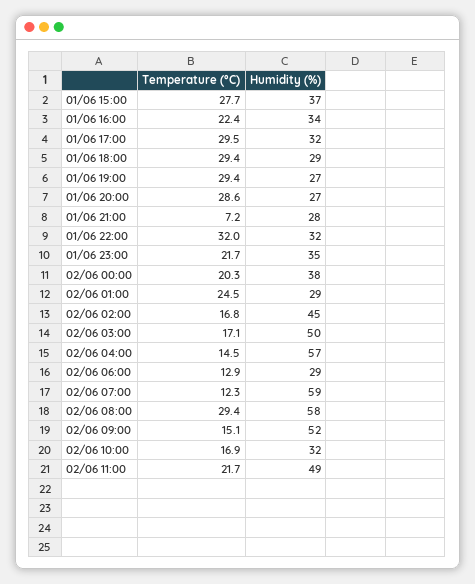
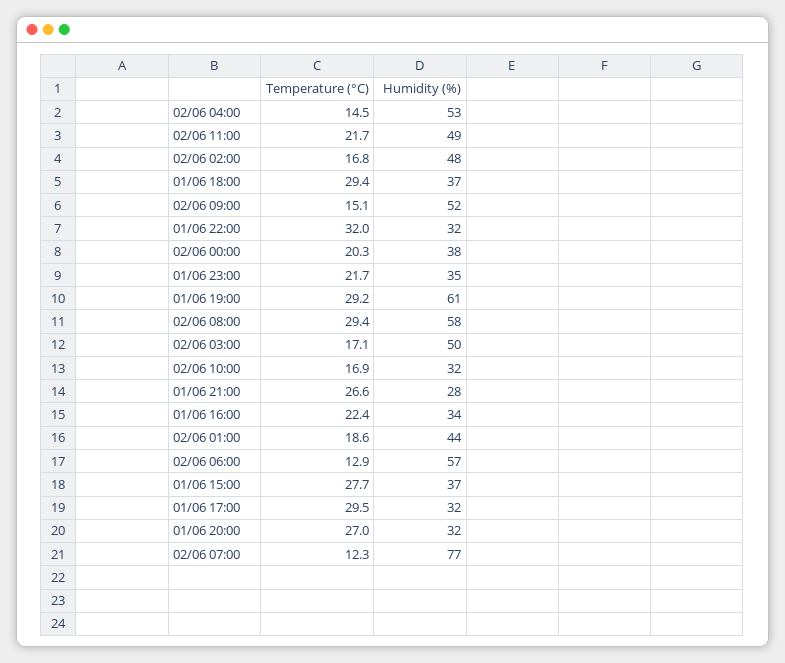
Humidity (%), 01/06 18:00: 29 -> 37
Temperature (°C), 01/06 19:00: 29.4 -> 29.2
Humidity (%), 01/06 19:00: 27 -> 61
Temperature (°C), 01/06 20:00: 28.6 -> 27
Humidity (%), 01/06 20:00: 27 -> 32
Temperature (°C), 01/06 21:00: 7.2 -> 26.6
Temperature (°C), 02/06 01:00: 24.5 -> 18.6
Humidity (%), 02/06 01:00: 29 -> 44
Humidity (%), 02/06 02:00: 45 -> 48
Humidity (%), 02/06 04:00: 57 -> 53
Humidity (%), 02/06 06:00: 29 -> 57
Humidity (%), 02/06 07:00: 59 -> 77

